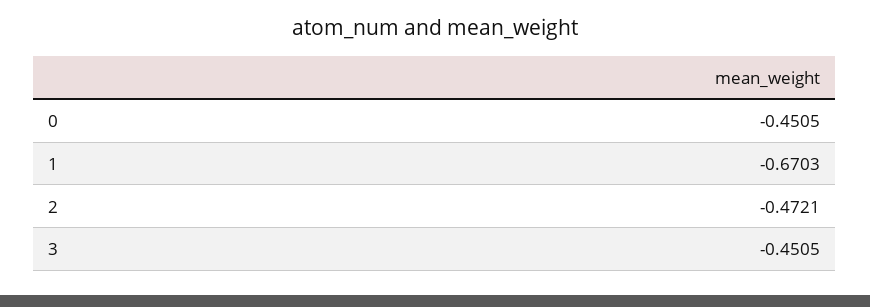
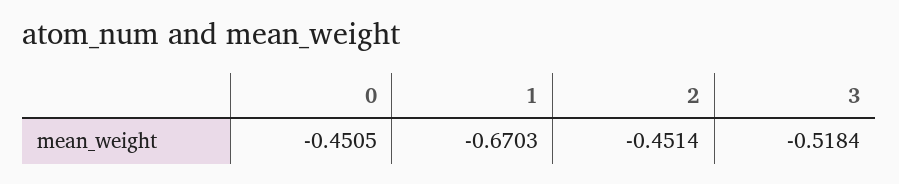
2: -0.4721 -> -0.4514
3: -0.4505 -> -0.5184

